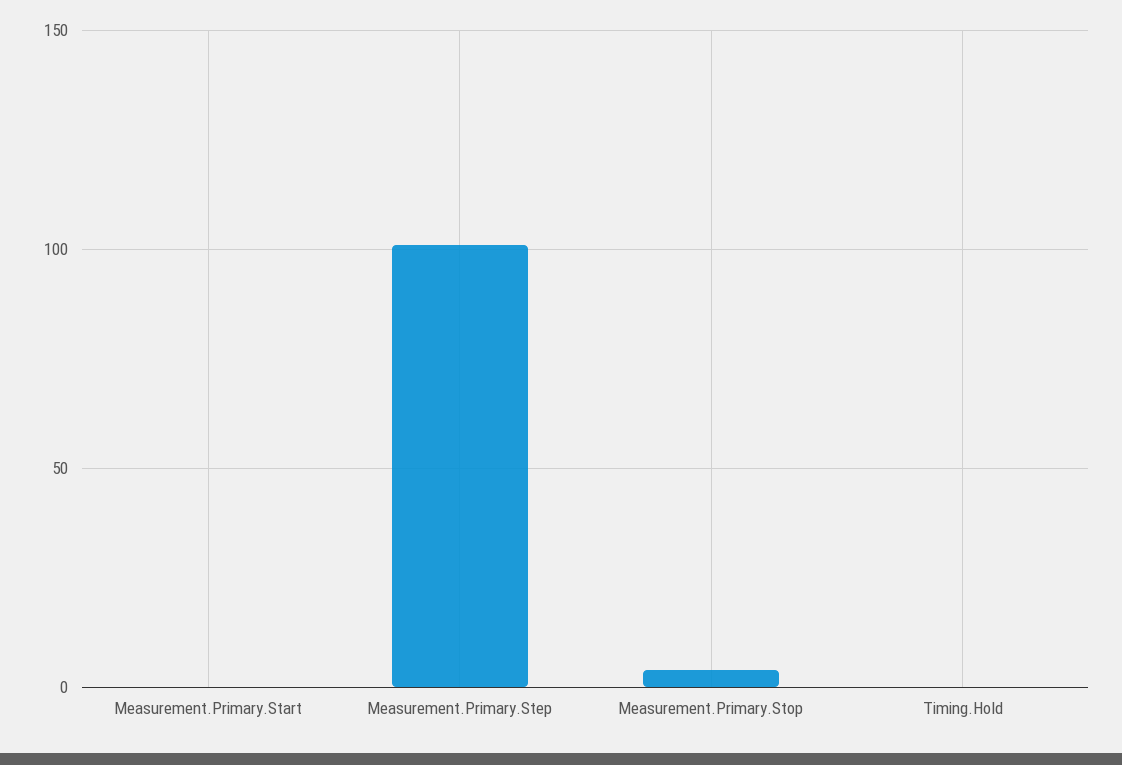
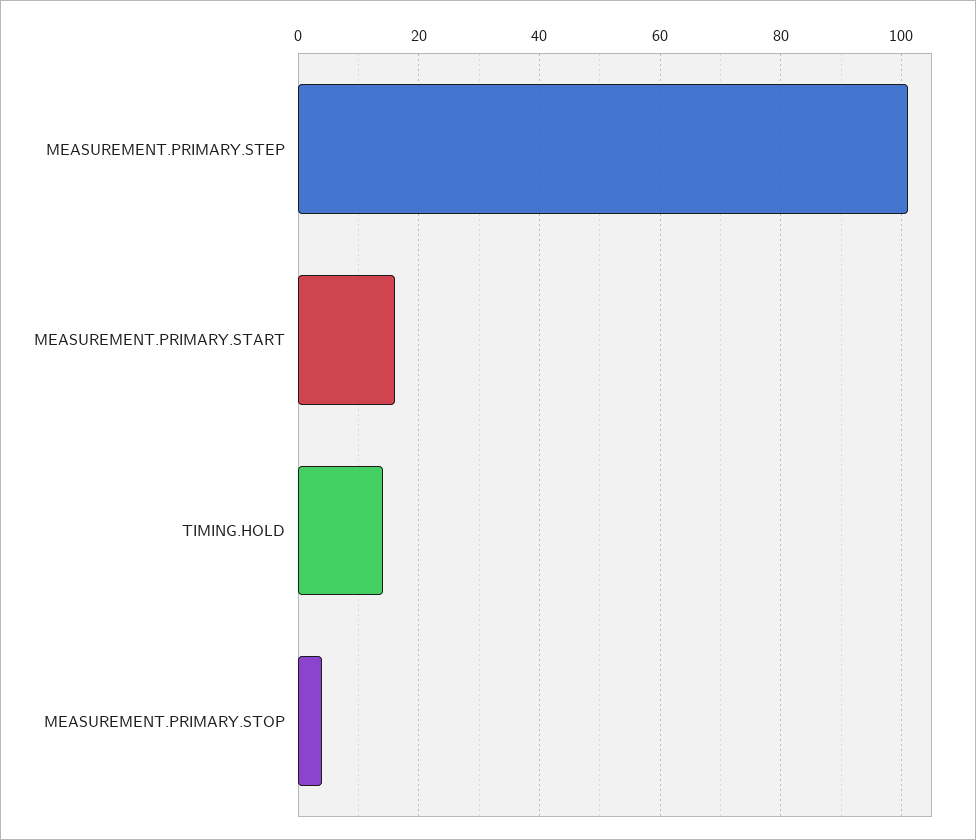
Measurement.Primary.Start: 0 -> 15
Timing.Hold: 0 -> 15

